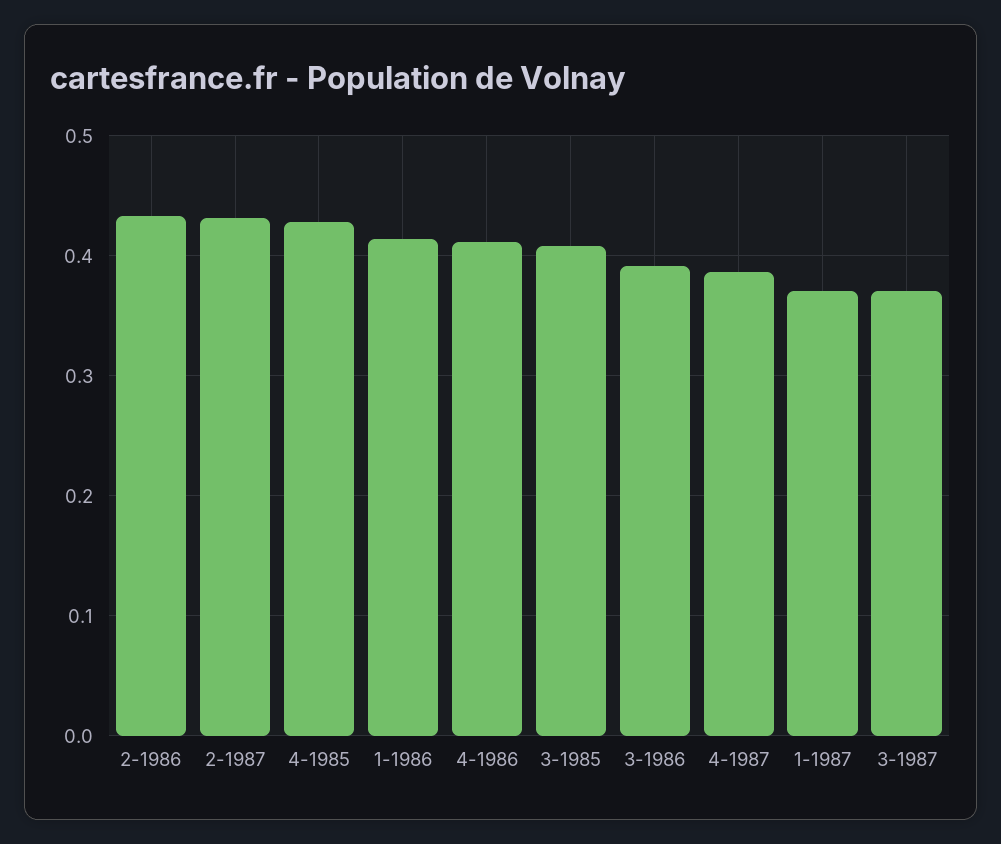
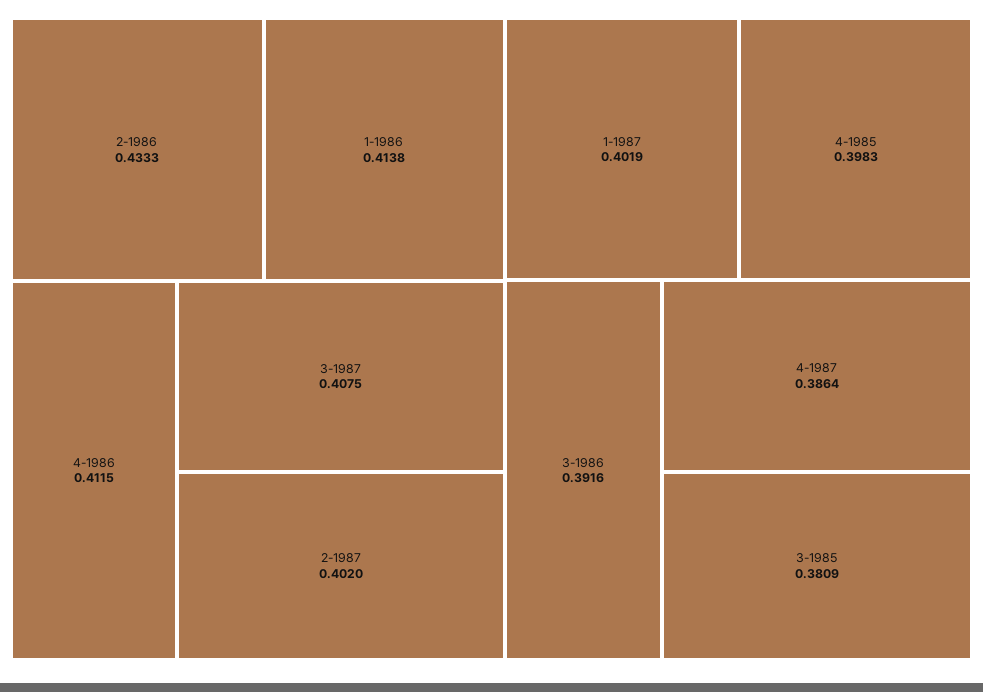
2-1987: 0.43 -> 0.402
4-1985: 0.43 -> 0.3983
3-1985: 0.41 -> 0.3809
1-1987: 0.37 -> 0.4019
3-1987: 0.37 -> 0.4075

